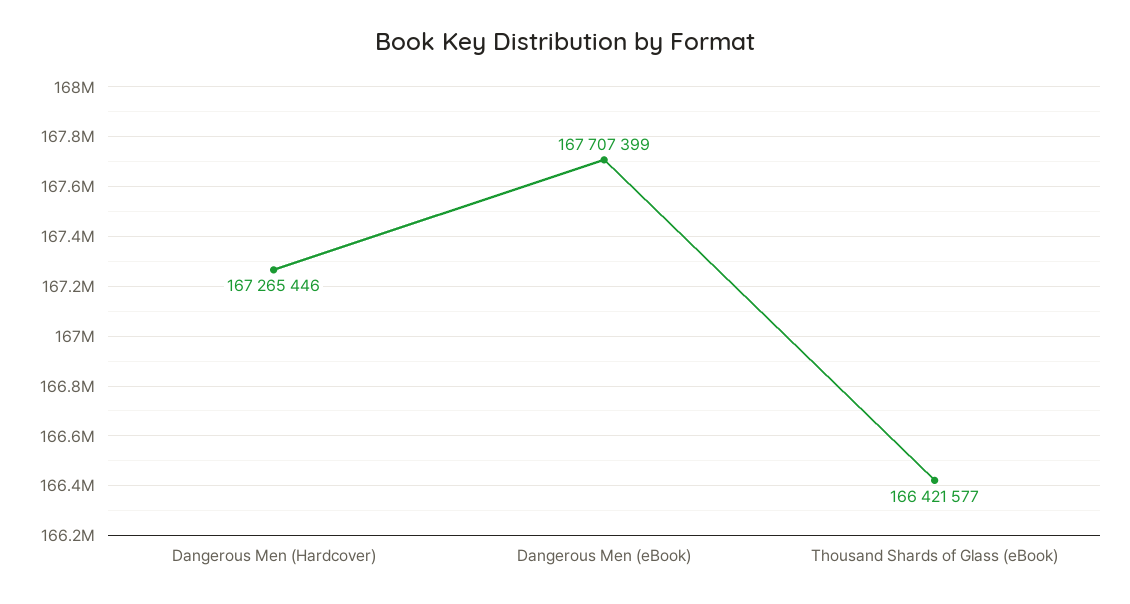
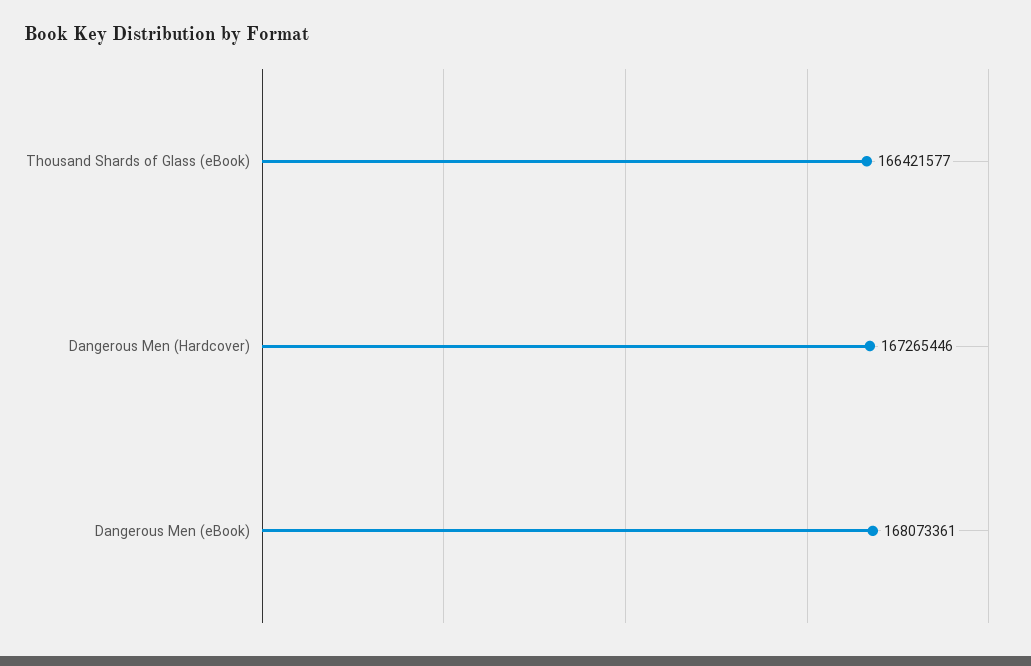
Dangerous Men (eBook): 167707399 -> 168073361

